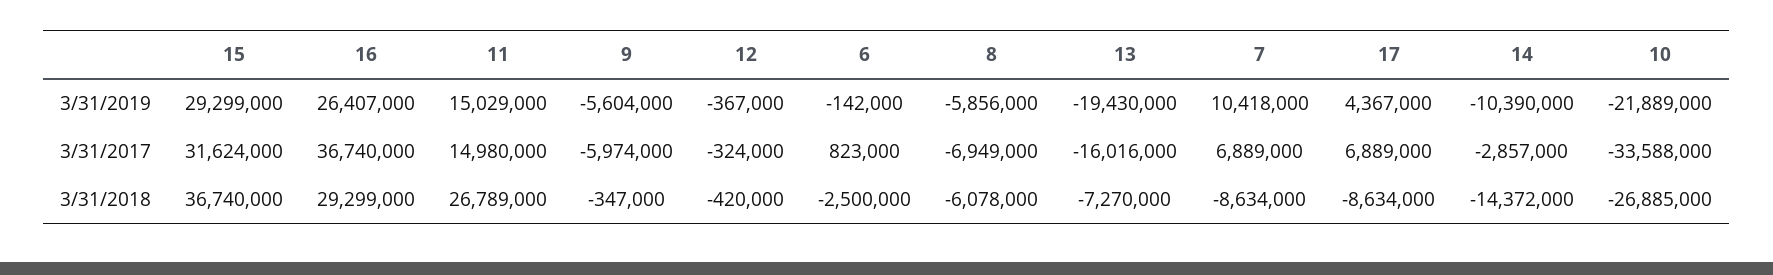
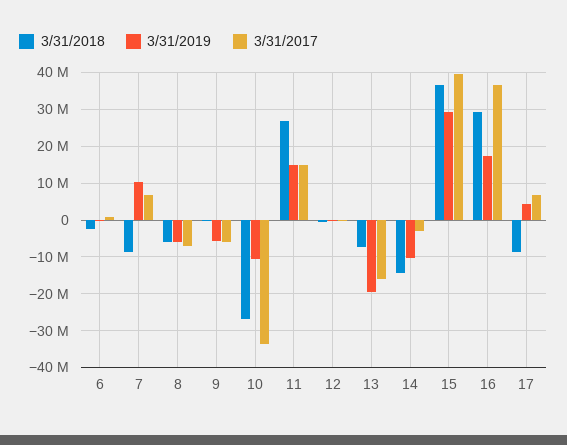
3/31/2019, 16: 26407000 -> 18000000
3/31/2019, 10: -21889000 -> -10000000
3/31/2017, 15: 31624000 -> 40000000

